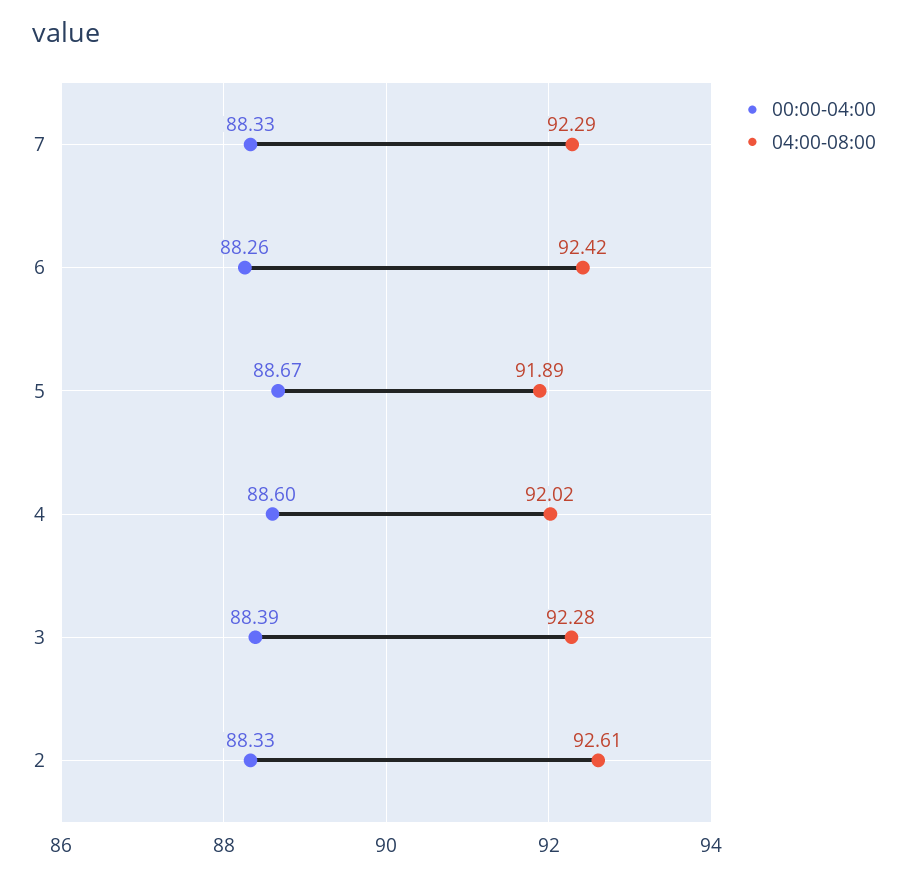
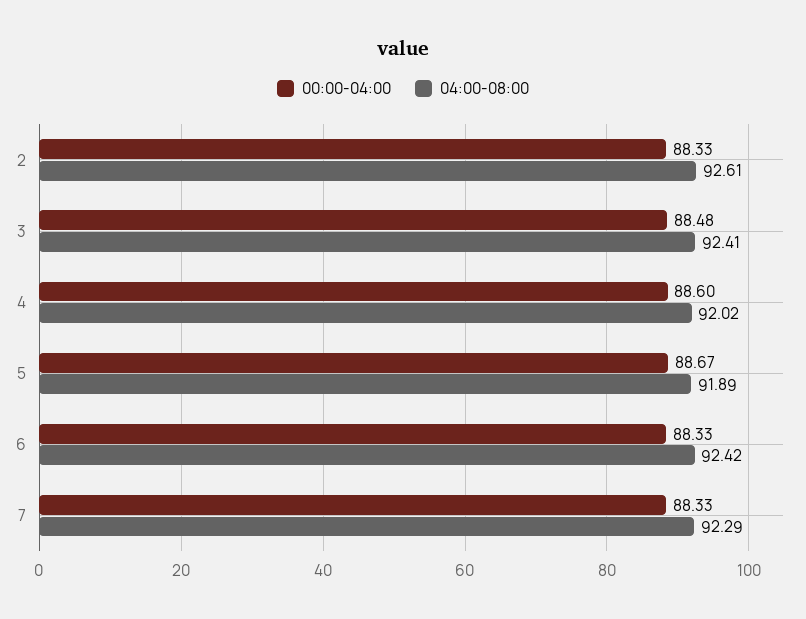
00:00-04:00, 6: 88.26 -> 88.33
00:00-04:00, 3: 88.39 -> 88.48
04:00-08:00, 3: 92.28 -> 92.41

